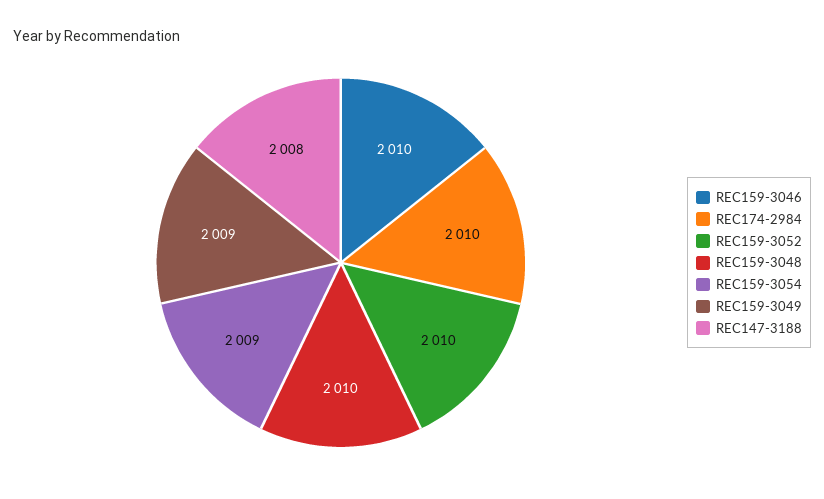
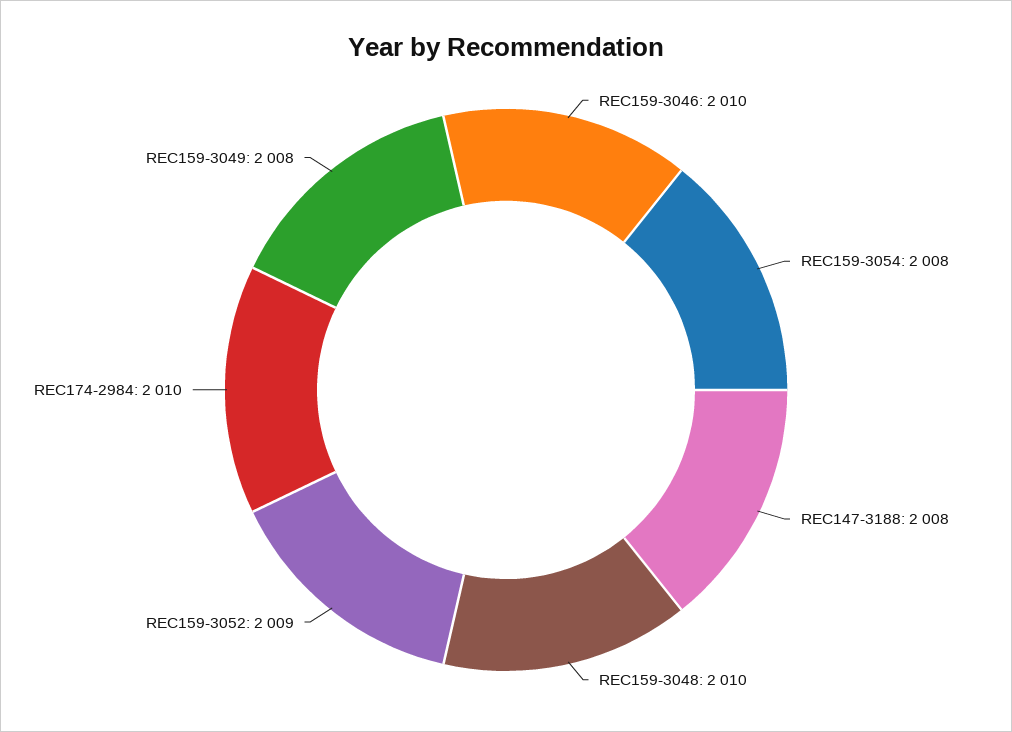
REC159-3052: 2010 -> 2009
REC159-3054: 2009 -> 2008
REC159-3049: 2009 -> 2008

